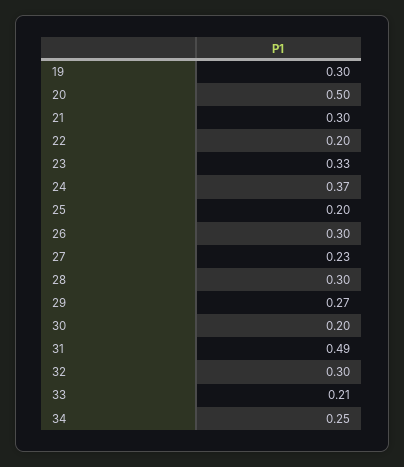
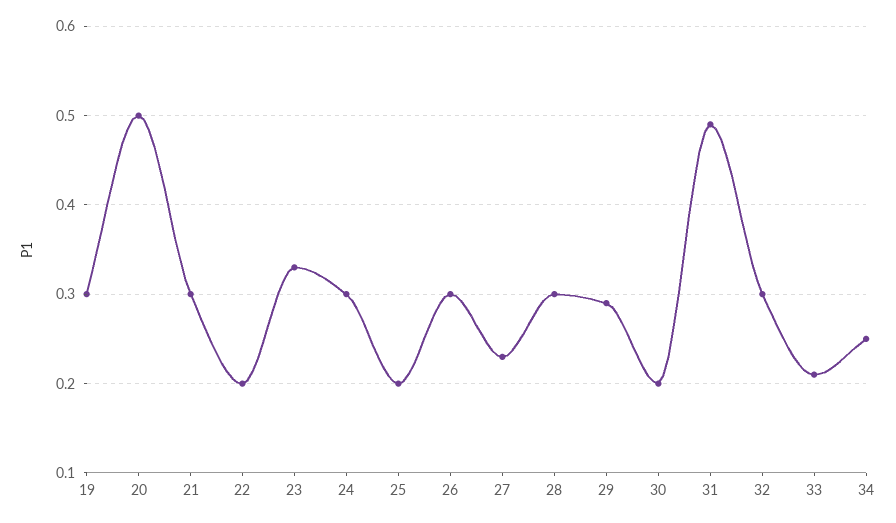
24: 0.37 -> 0.3
29: 0.27 -> 0.29

